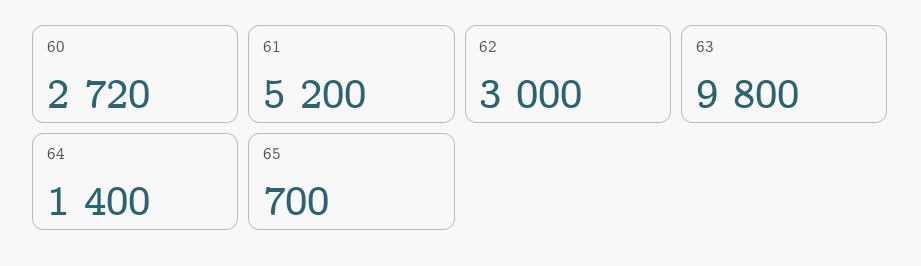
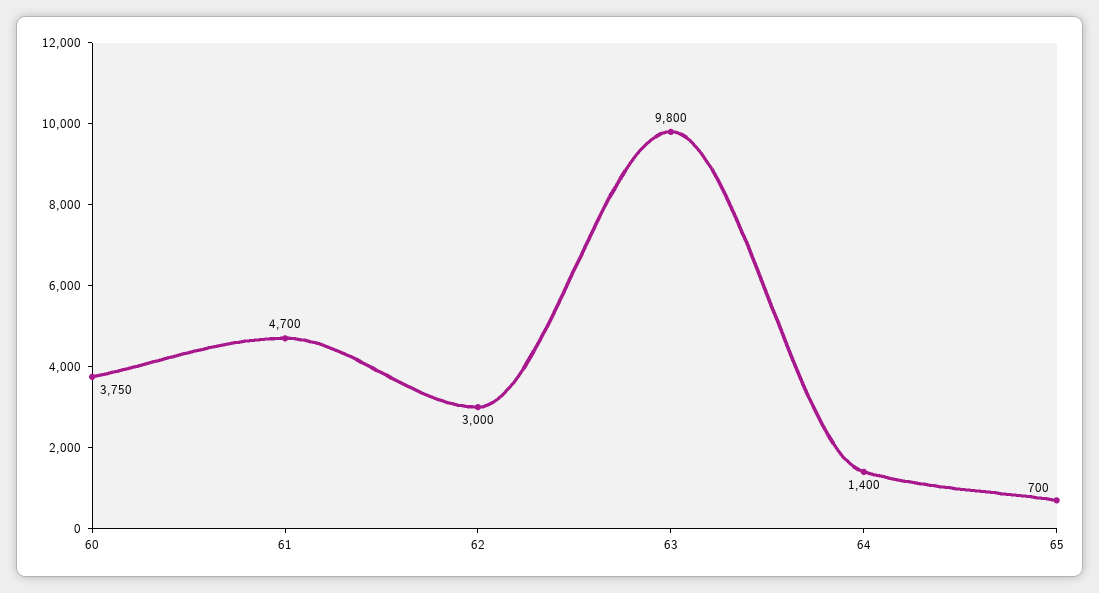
60: 2720 -> 3750
61: 5200 -> 4700

